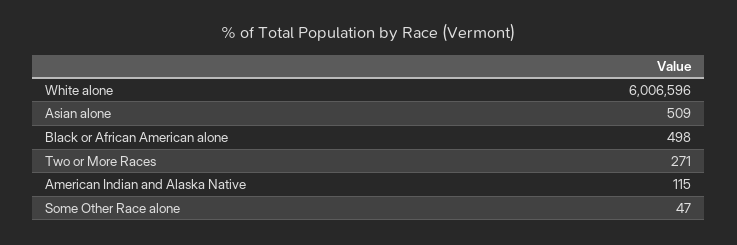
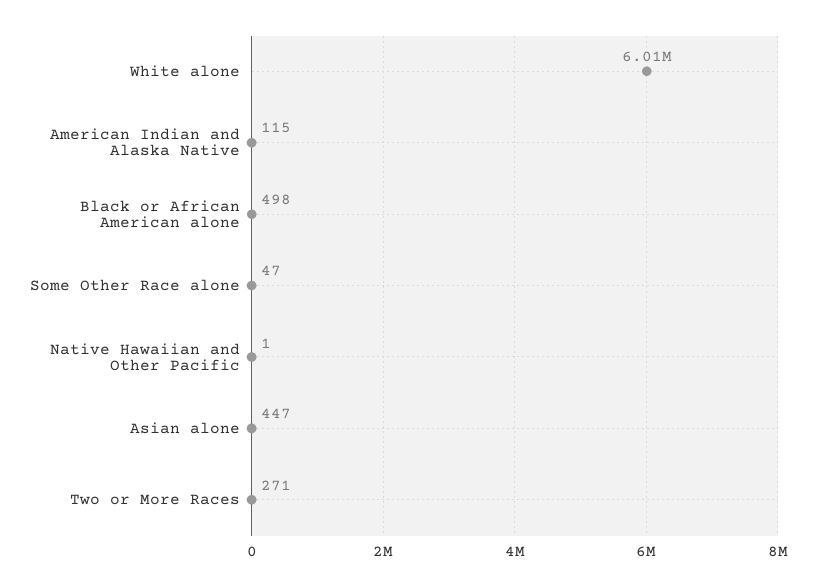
Asian alone: 509 -> 447
Native Hawaiian and Other Pacific: none -> 1

